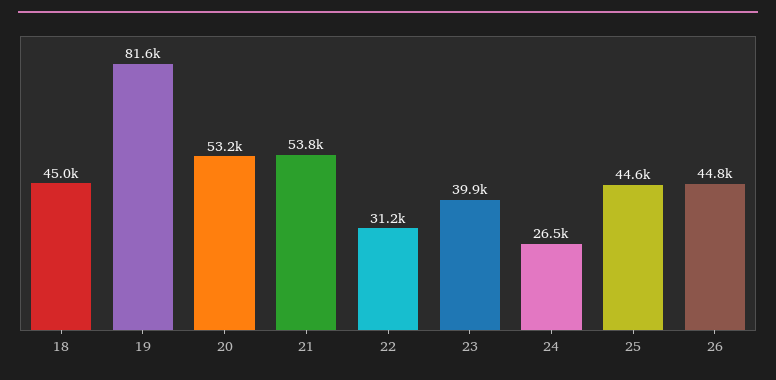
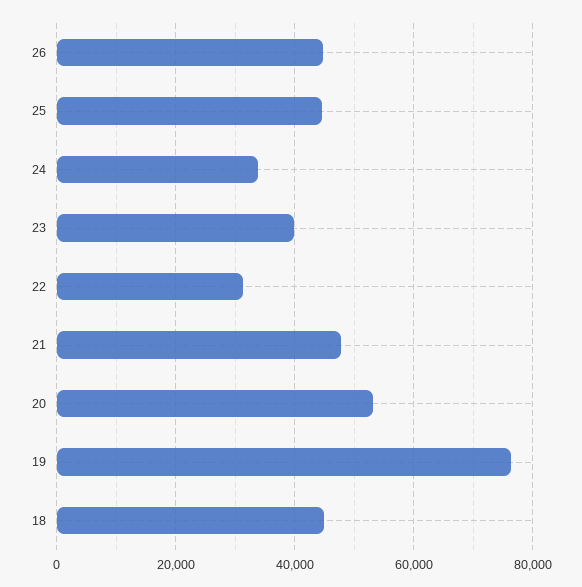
19: 81600 -> 76000
21: 53800 -> 48000
24: 26500 -> 34000

